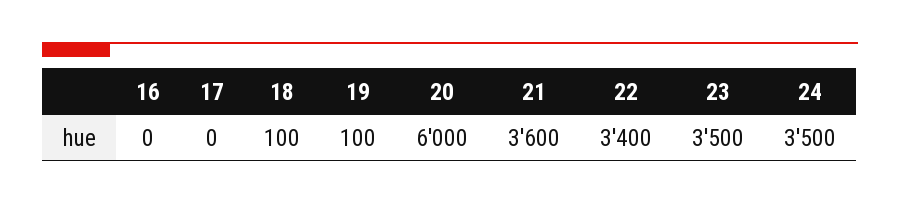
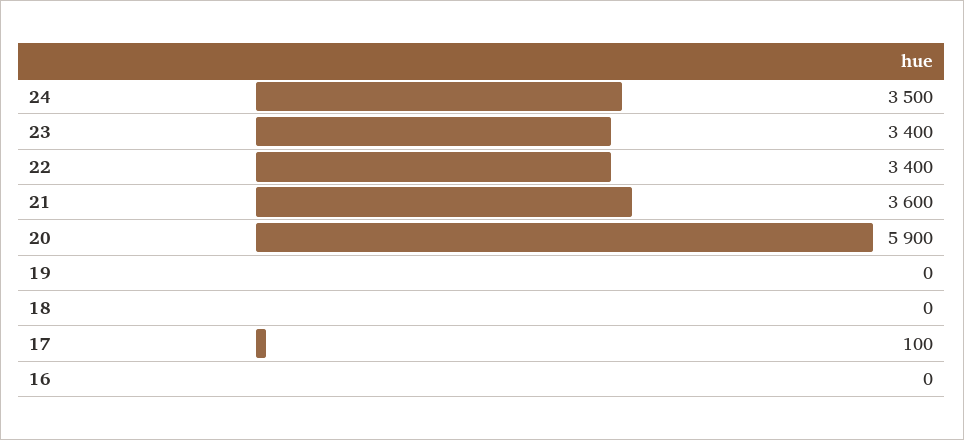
17: 0 -> 100
18: 100 -> 0
19: 100 -> 0
20: 6000 -> 5900
23: 3500 -> 3400

